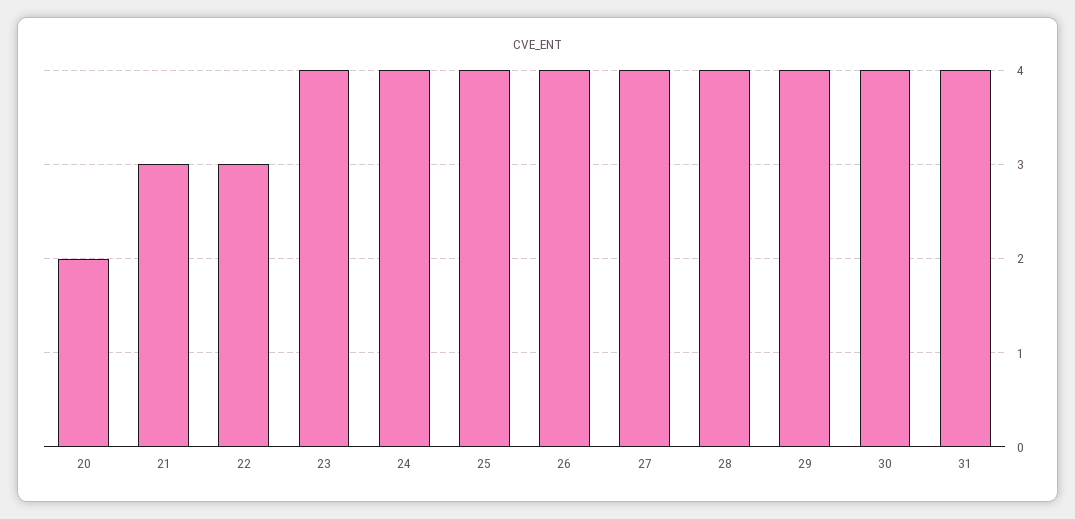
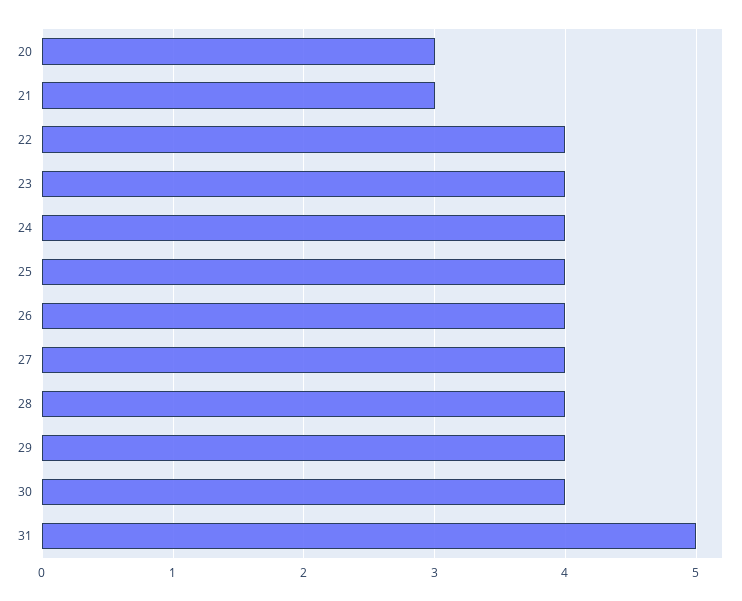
20: 2 -> 3
22: 3 -> 4
31: 4 -> 5

